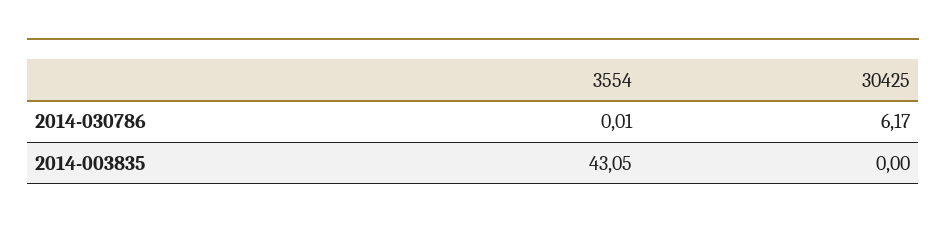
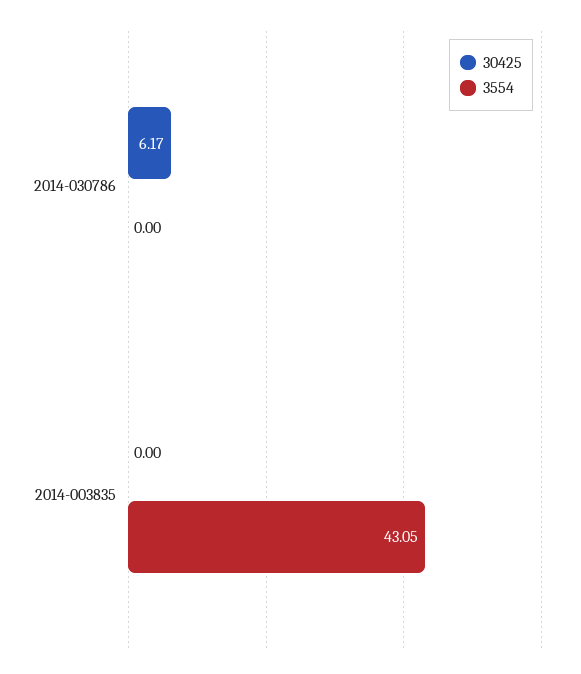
3554, 2014-030786: 0.01 -> 0

